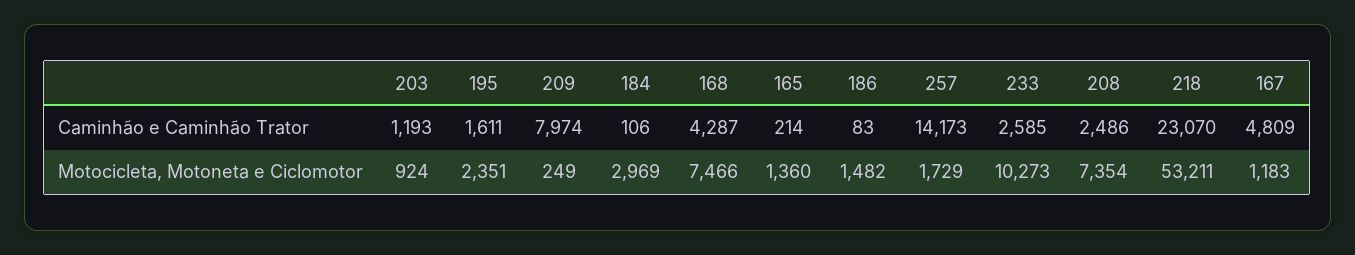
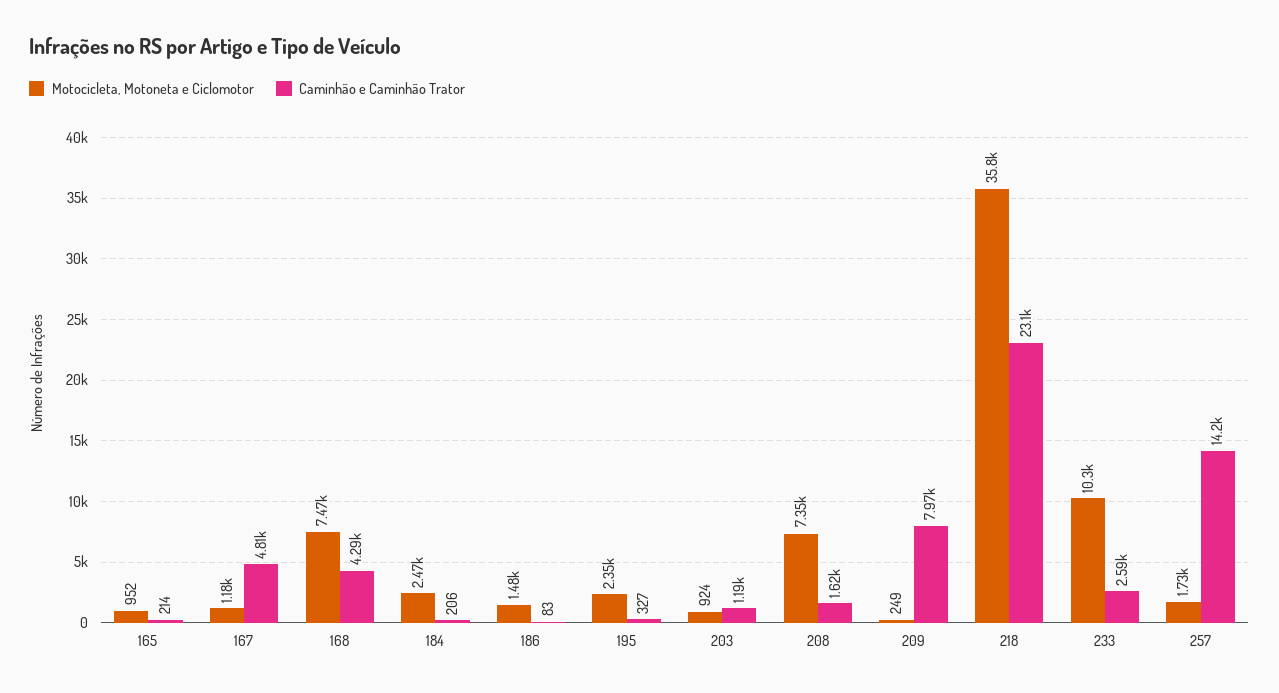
Caminhão e Caminhão Trator, 195: 1611 -> 327
Caminhão e Caminhão Trator, 184: 106 -> 206
Caminhão e Caminhão Trator, 208: 2486 -> 1620
Motocicleta, Motoneta e Ciclomotor, 184: 2969 -> 2470
Motocicleta, Motoneta e Ciclomotor, 165: 1360 -> 952
Motocicleta, Motoneta e Ciclomotor, 218: 53211 -> 35800

